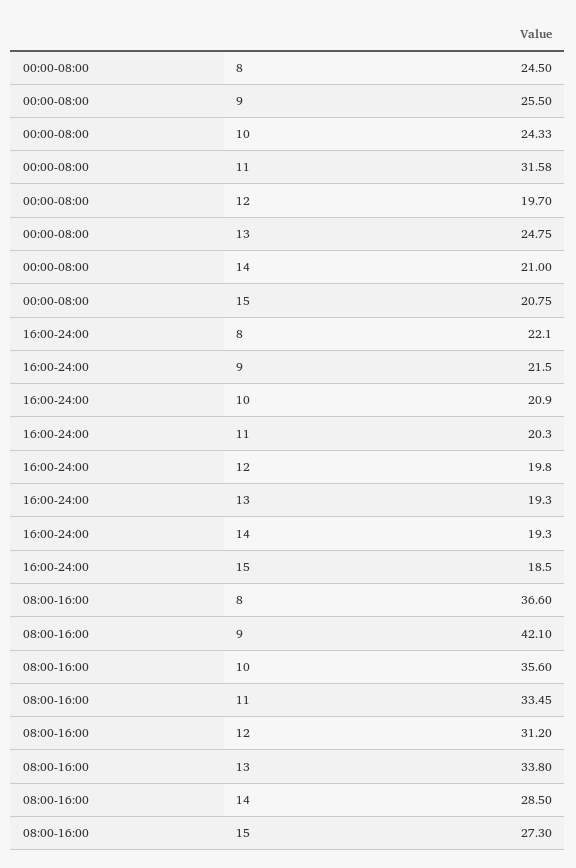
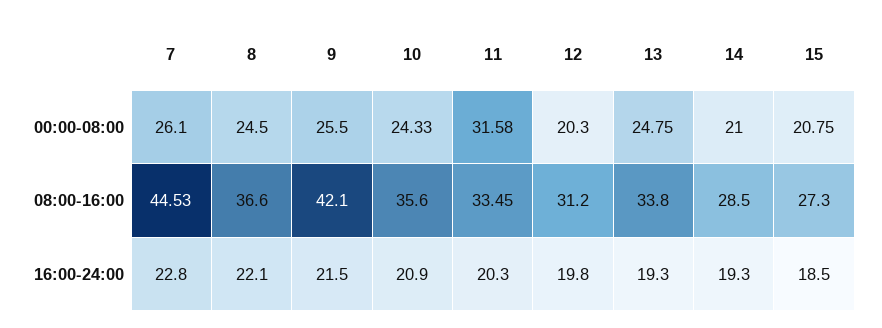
00:00-08:00, 12: 19.7 -> 20.3
00:00-08:00, 7: none -> 26.1
08:00-16:00, 7: none -> 44.53
16:00-24:00, 7: none -> 22.8

